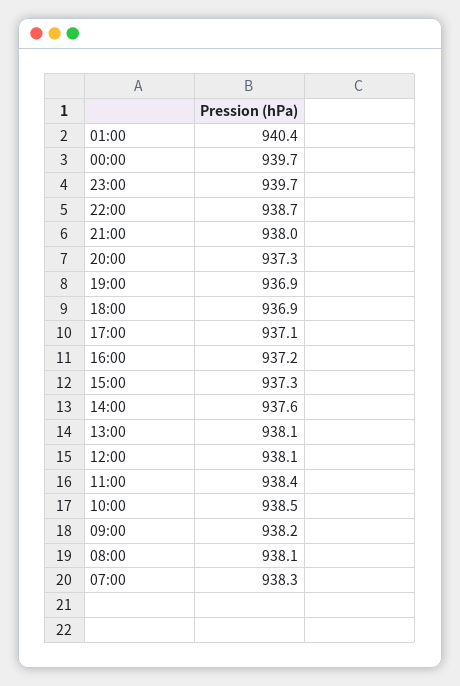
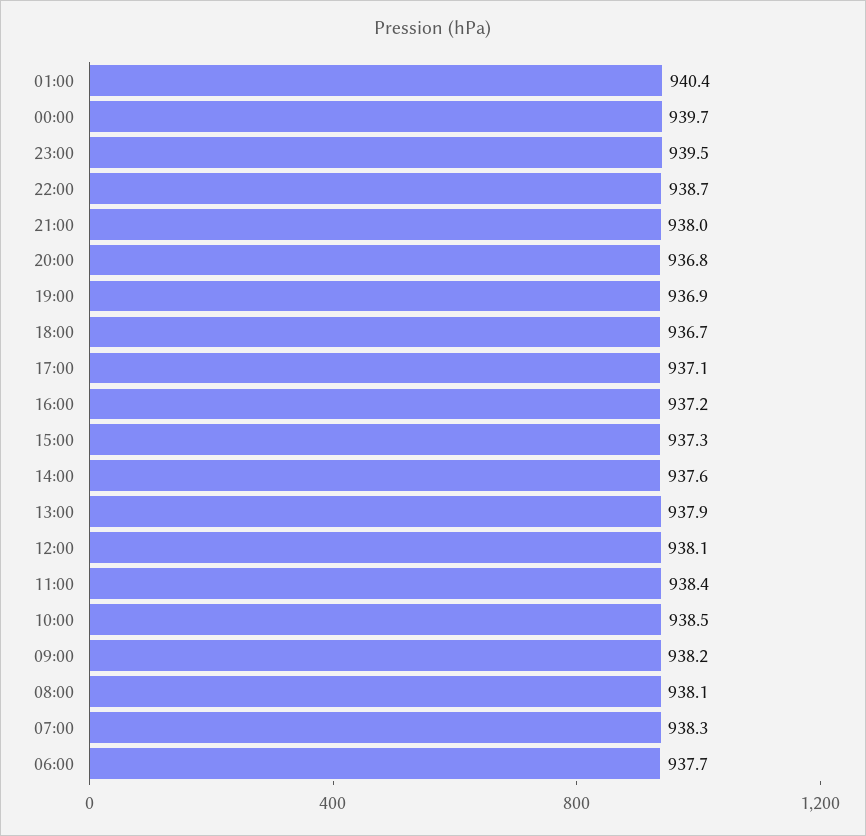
23:00: 939.7 -> 939.5
20:00: 937.3 -> 936.8
18:00: 936.9 -> 936.7
13:00: 938.1 -> 937.9
06:00: none -> 937.7

